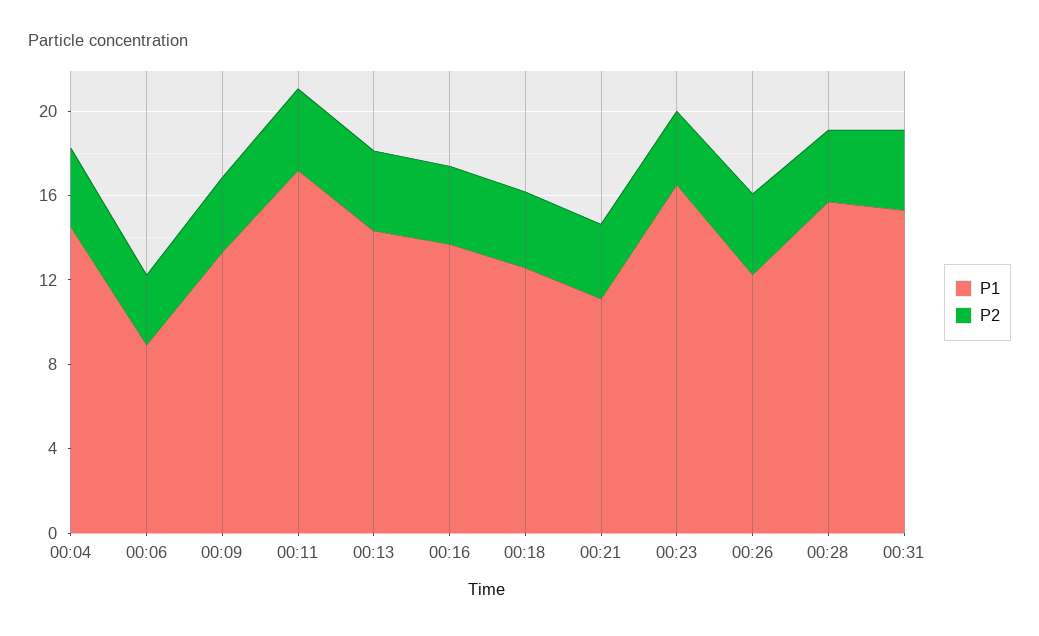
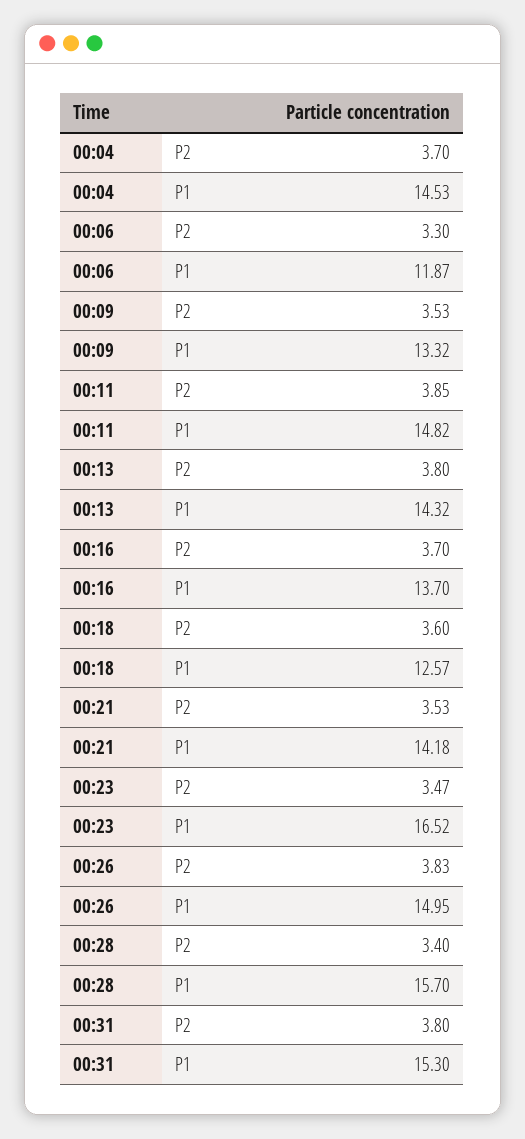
P1, 00:06: 9 -> 11.87
P1, 00:11: 17 -> 14.82
P1, 00:21: 11 -> 14.18
P1, 00:26: 12 -> 14.95

